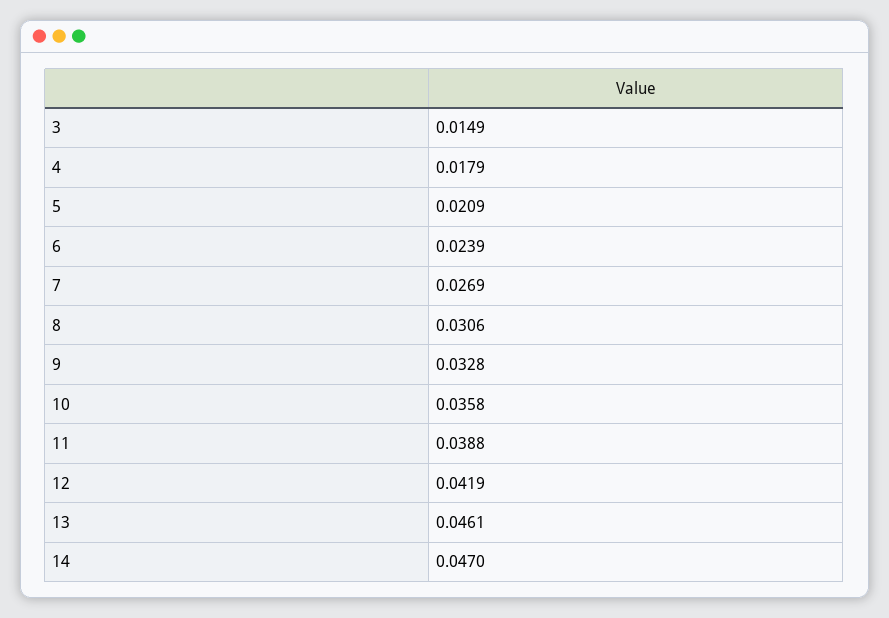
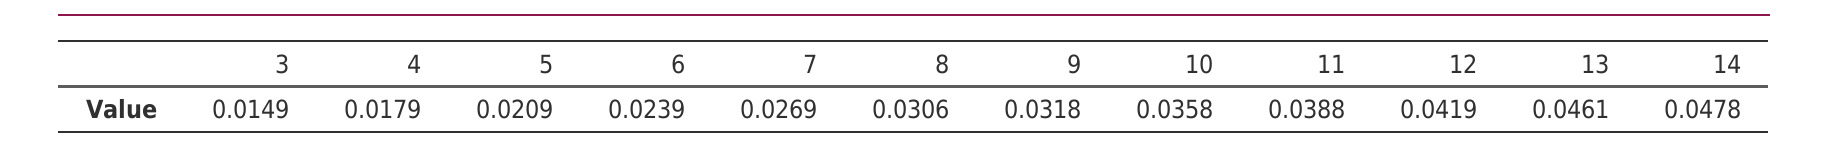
9: 0.0328 -> 0.0318
14: 0.047 -> 0.0478

